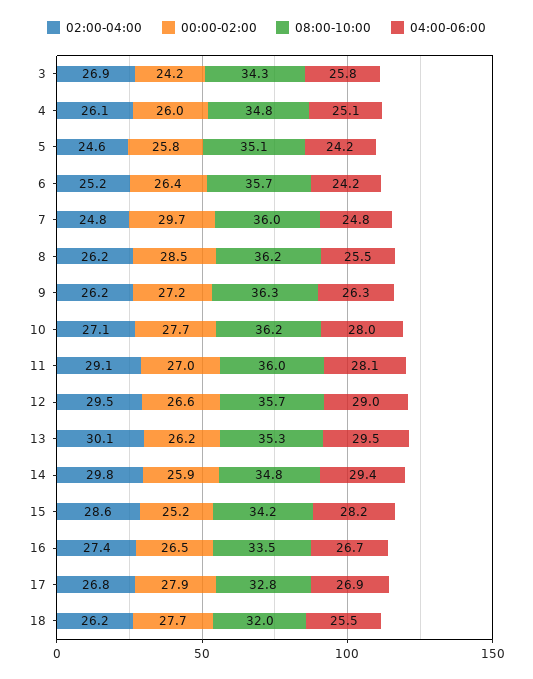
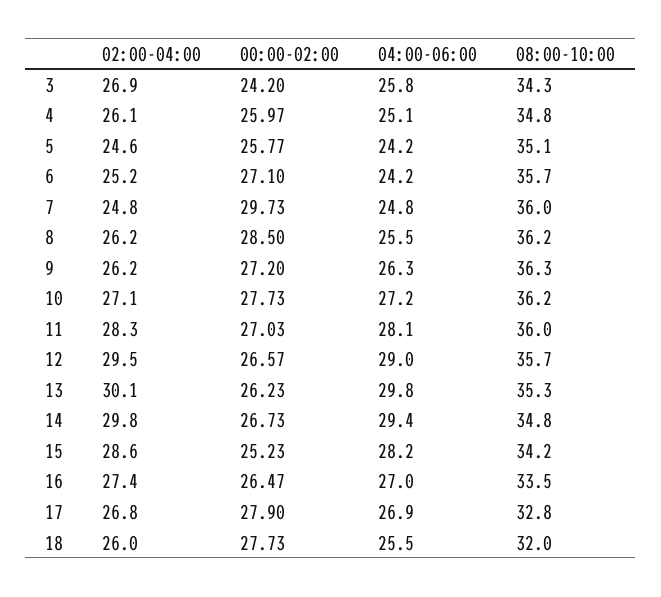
00:00-02:00, 6: 26.4 -> 27.1
04:00-06:00, 10: 28 -> 27.2
02:00-04:00, 11: 29.1 -> 28.3
04:00-06:00, 13: 29.5 -> 29.8
00:00-02:00, 14: 25.9 -> 26.73
04:00-06:00, 16: 26.7 -> 27
02:00-04:00, 18: 26.2 -> 26

